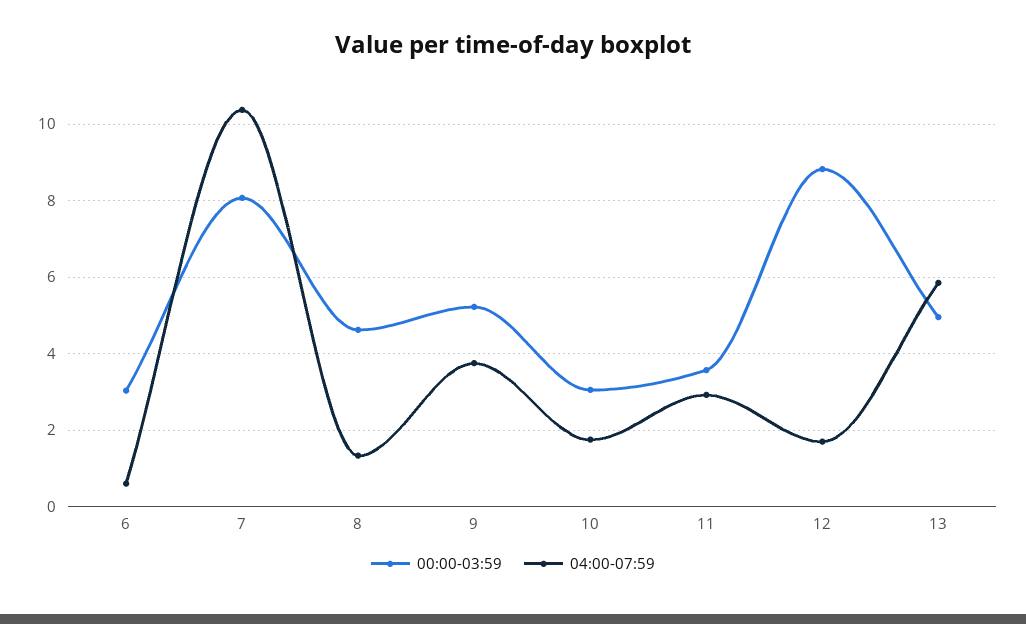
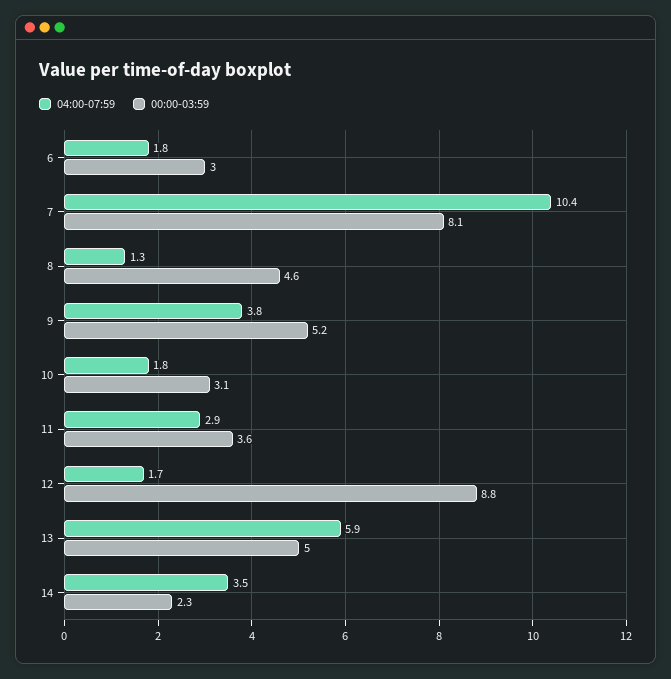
04:00-07:59, 6: 0.6 -> 1.8
04:00-07:59, 14: none -> 3.5
00:00-03:59, 14: none -> 2.3

